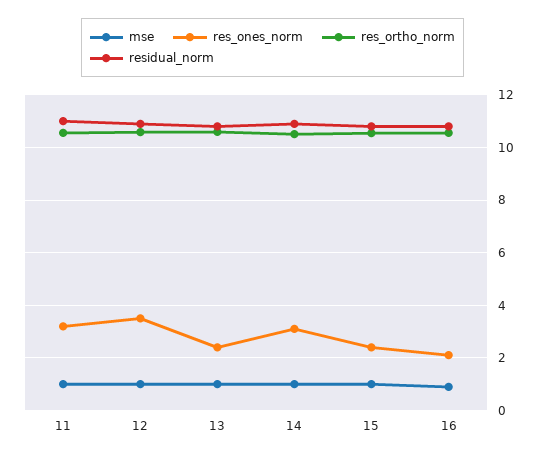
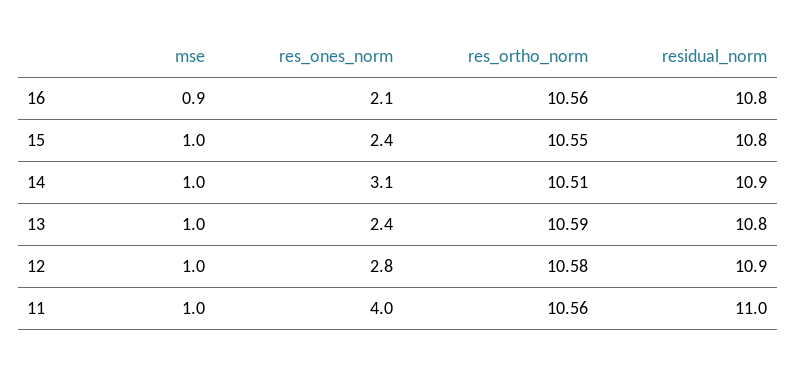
res_ones_norm, 11: 3.25 -> 4
res_ones_norm, 12: 3.5 -> 2.8

